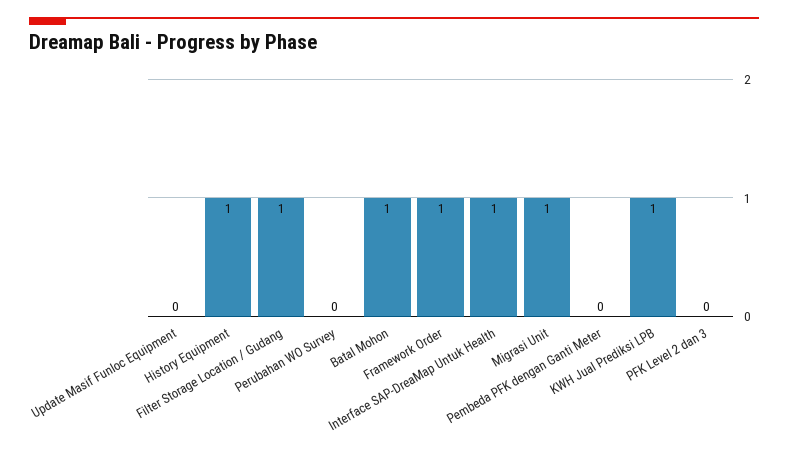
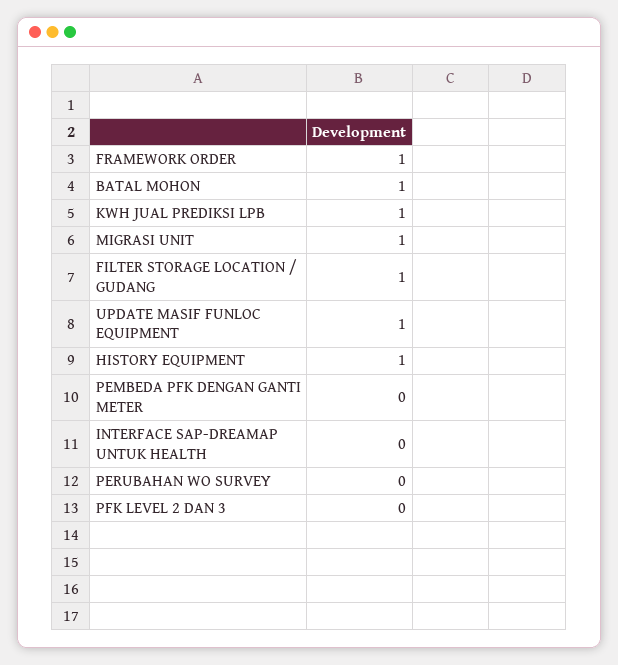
Update Masif Funloc Equipment: 0 -> 1
Interface SAP-DreaMap Untuk Health: 1 -> 0

